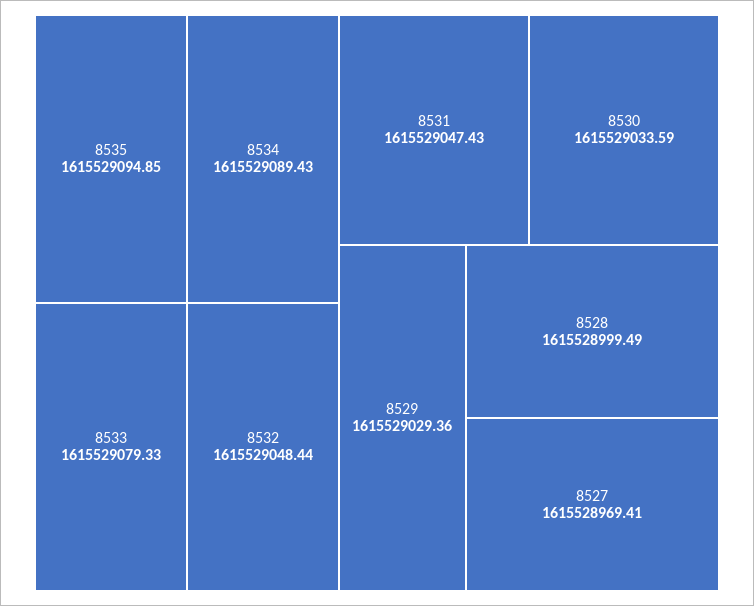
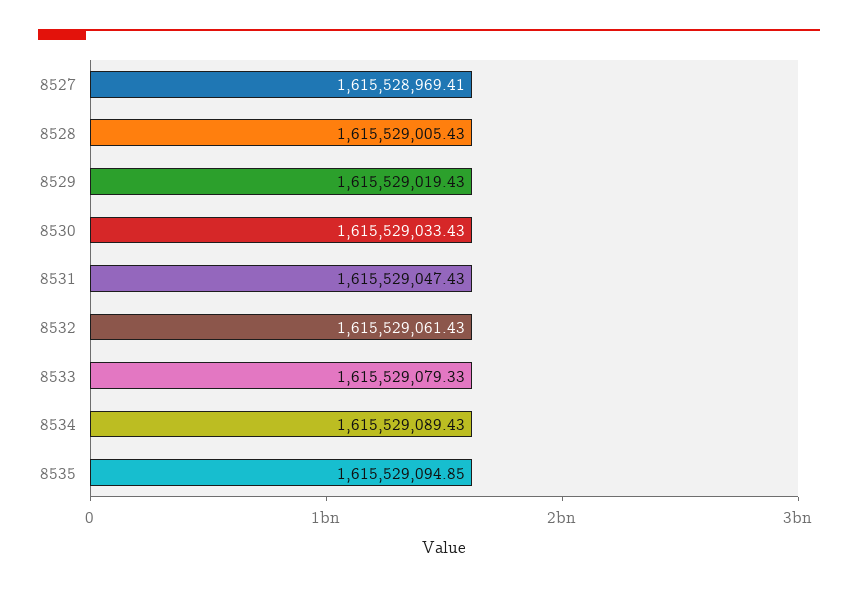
8532: 1615529048.44 -> 1615529061.43
8530: 1615529033.59 -> 1615529033.43
8529: 1615529029.36 -> 1615529019.43
8528: 1615528999.49 -> 1615529005.43

